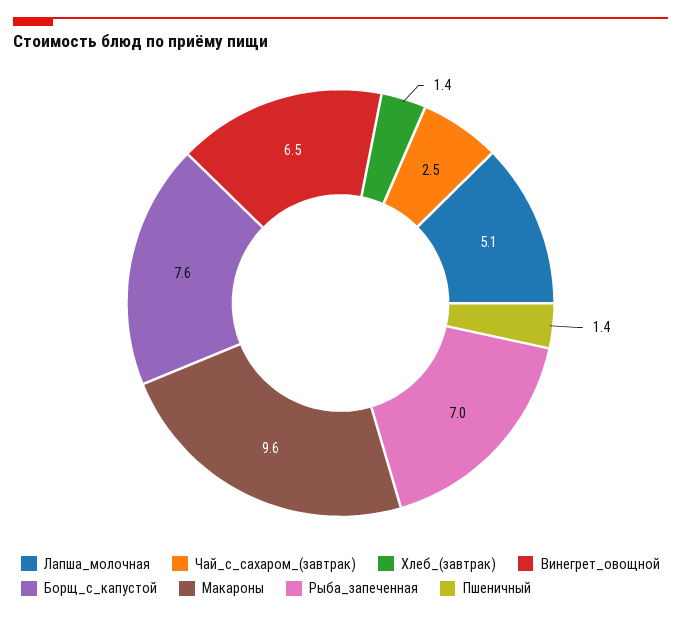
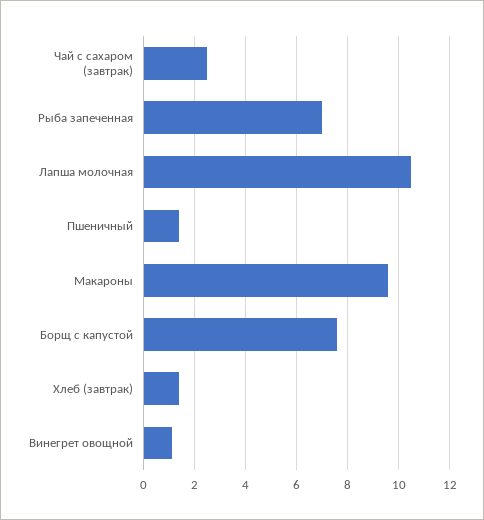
Лапша_молочная: 5.1 -> 10.5
Винегрет_овощной: 6.5 -> 1

